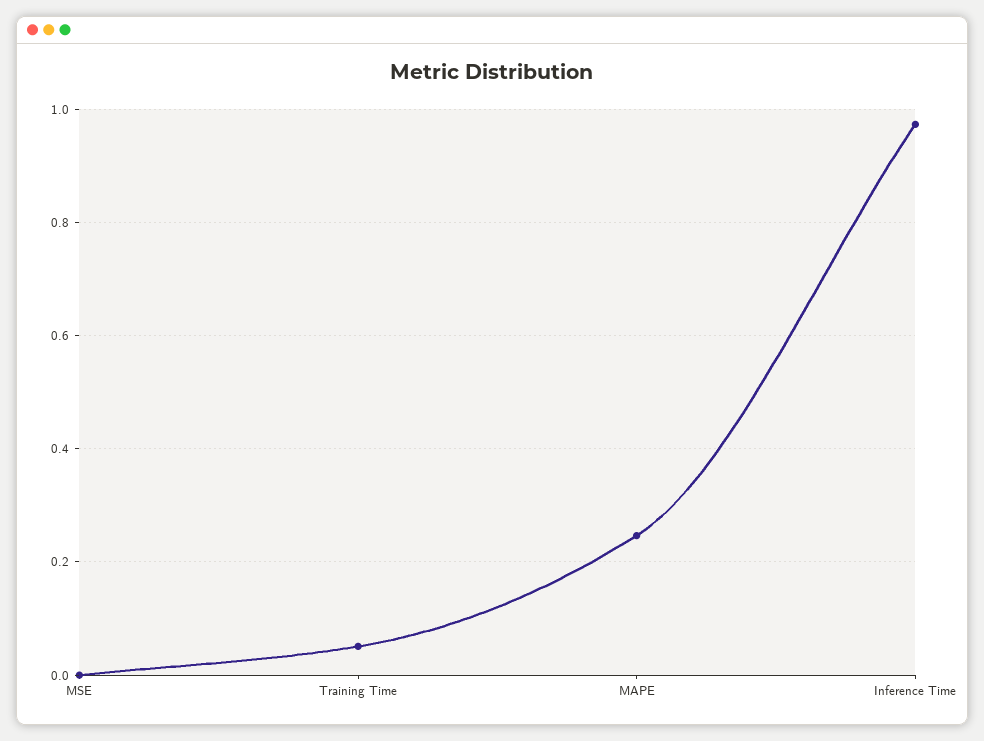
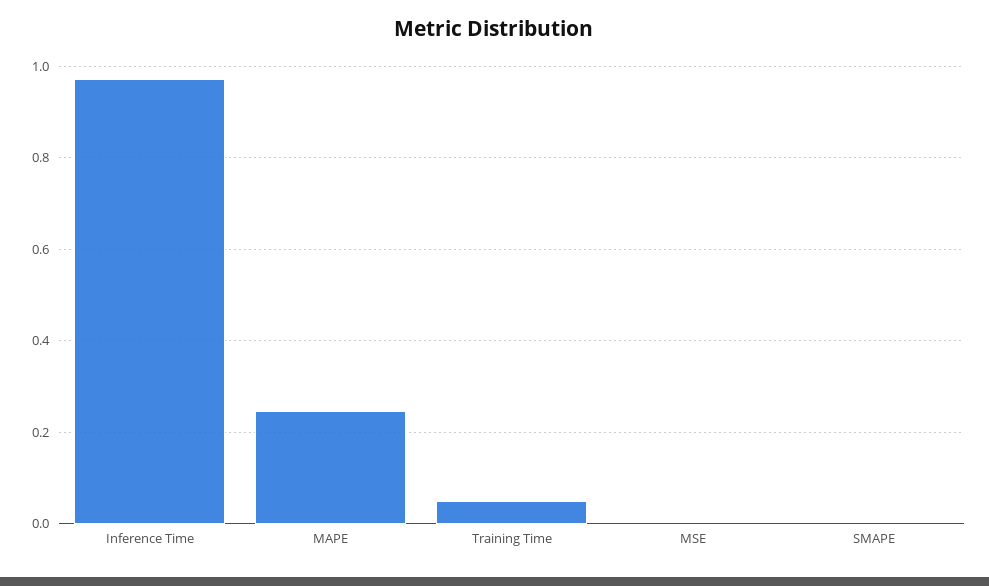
SMAPE: none -> 0

